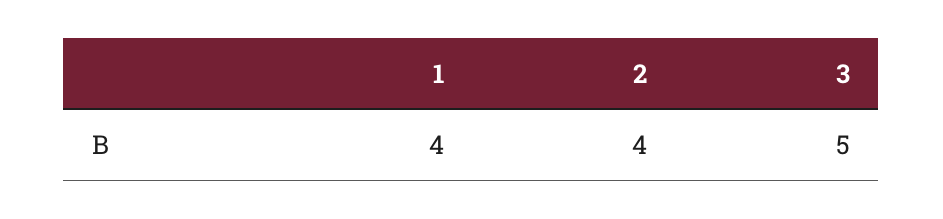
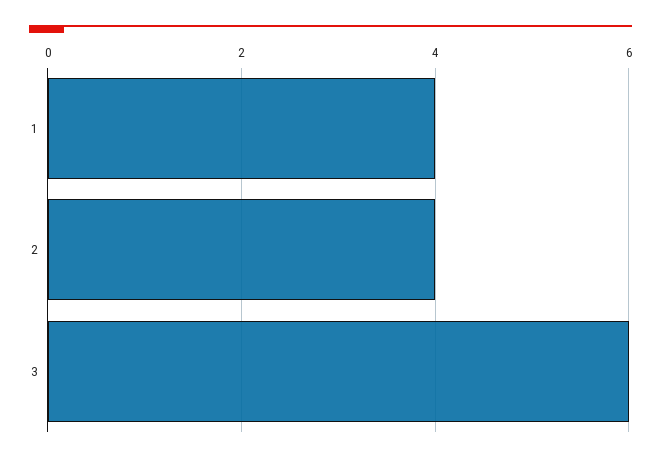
3: 5 -> 6

